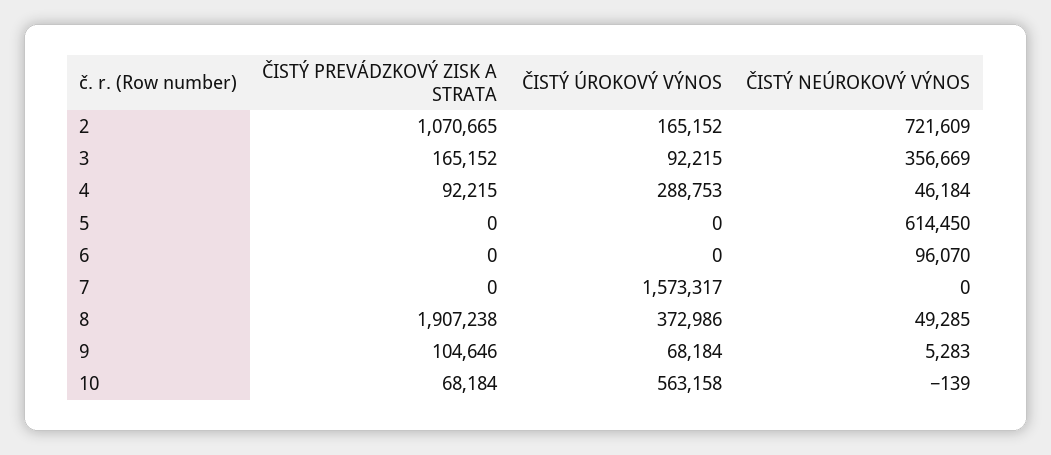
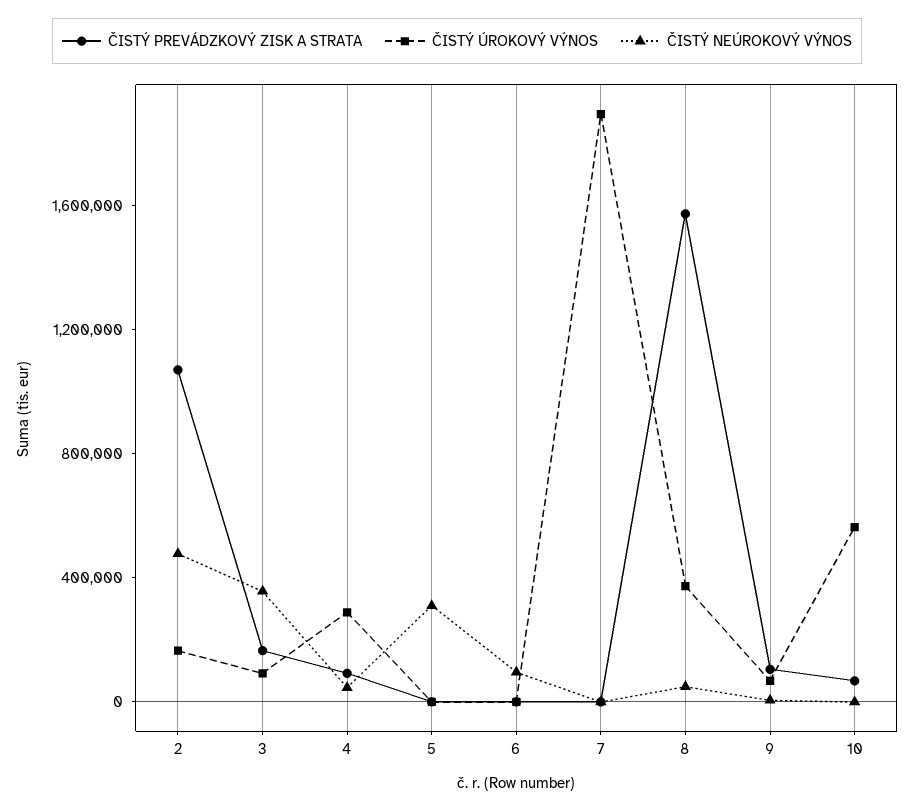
ČISTÝ NEÚROKOVÝ VÝNOS, 2: 721609 -> 500000
ČISTÝ NEÚROKOVÝ VÝNOS, 5: 614450 -> 300000
ČISTÝ ÚROKOVÝ VÝNOS, 7: 1573317 -> 1900000
ČISTÝ PREVÁDZKOVÝ ZISK A STRATA, 8: 1907238 -> 1600000

